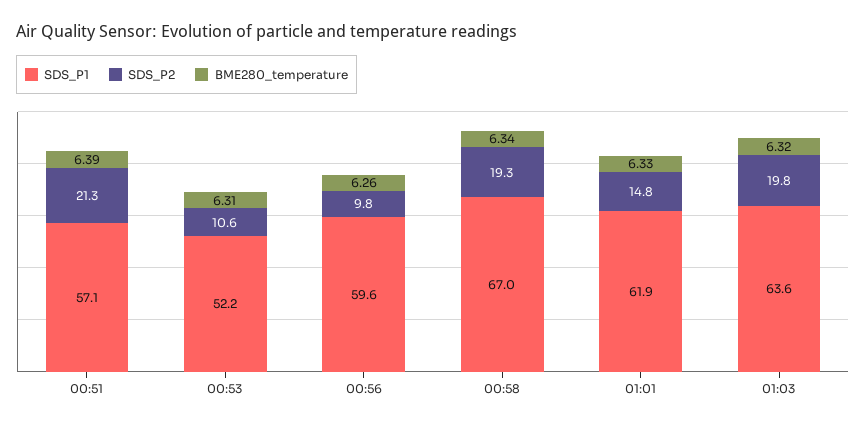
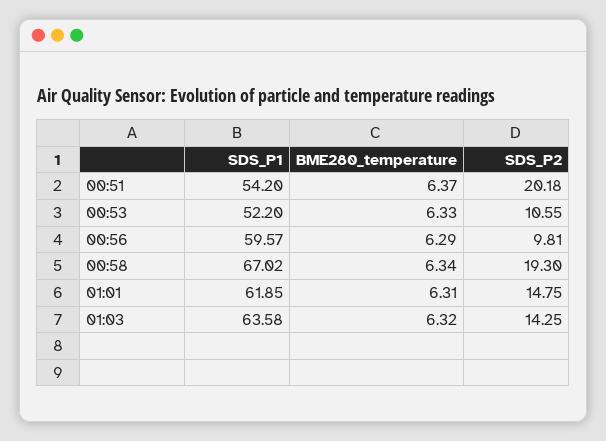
SDS_P1, 00:51: 57.1 -> 54.2
SDS_P2, 00:51: 21.3 -> 20.18
BME280_temperature, 00:51: 6.39 -> 6.37
BME280_temperature, 00:53: 6.31 -> 6.33
BME280_temperature, 00:56: 6.26 -> 6.29
BME280_temperature, 01:01: 6.33 -> 6.31
SDS_P2, 01:03: 19.8 -> 14.25

